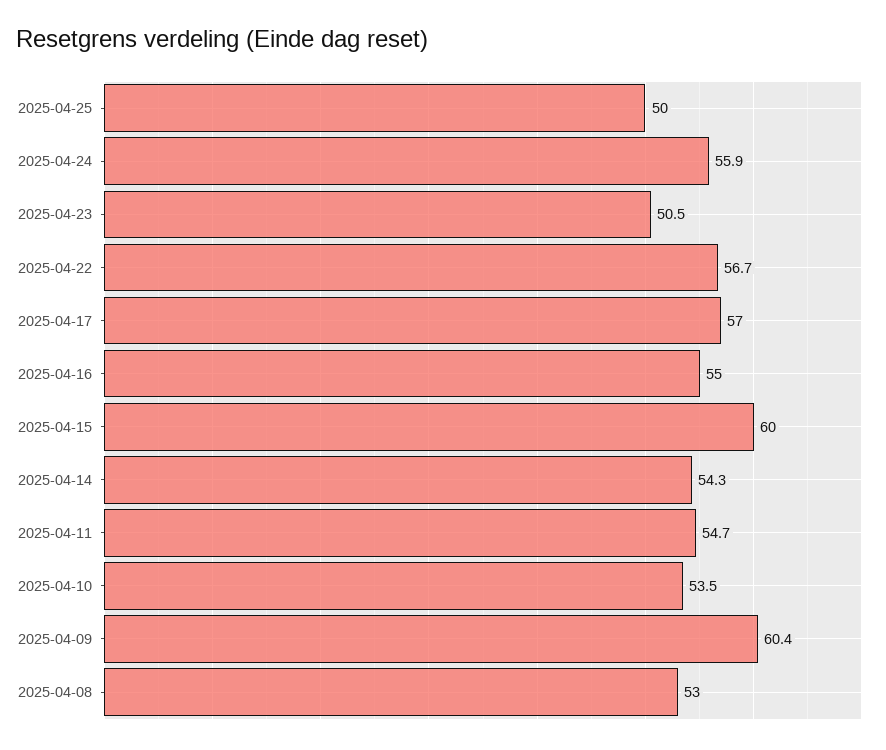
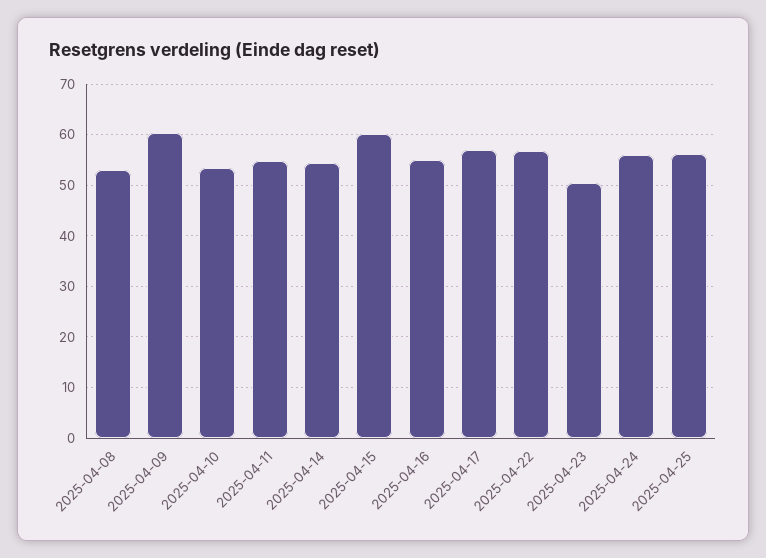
2025-04-25: 50 -> 56

